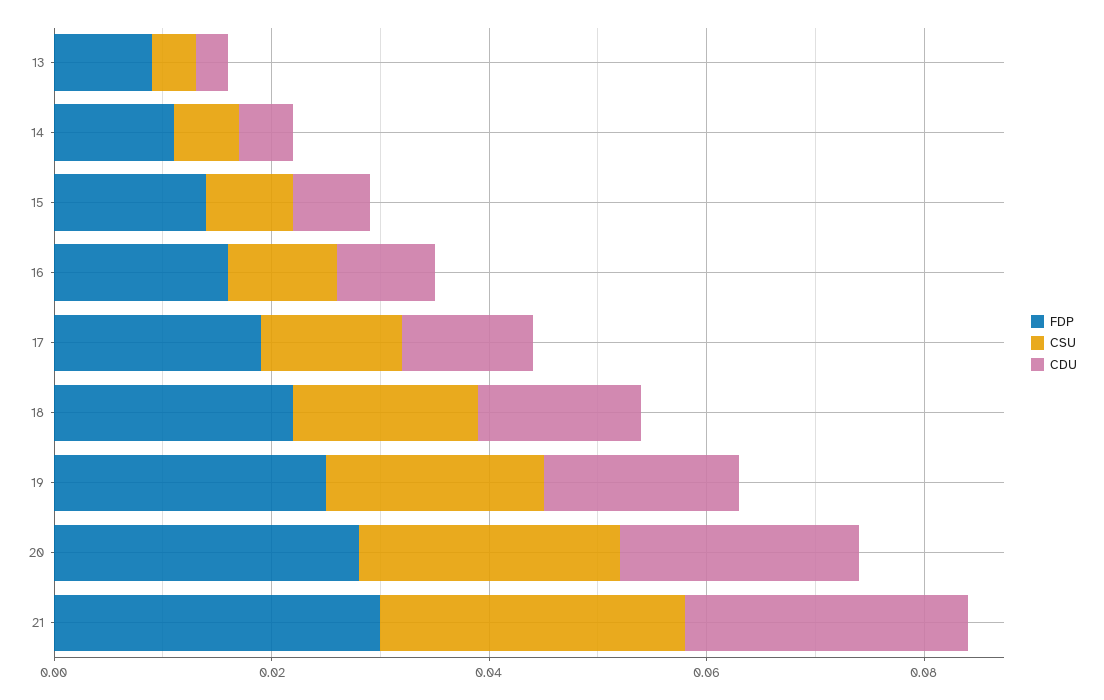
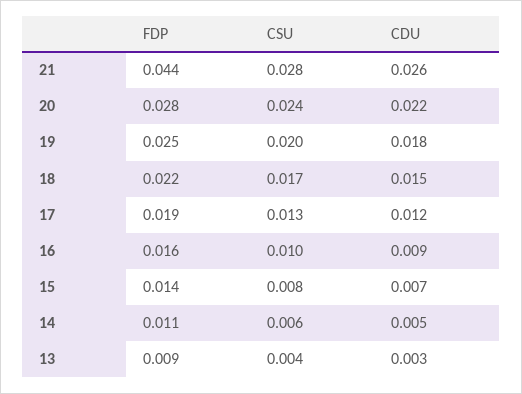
FDP, 21: 0.03 -> 0.044

